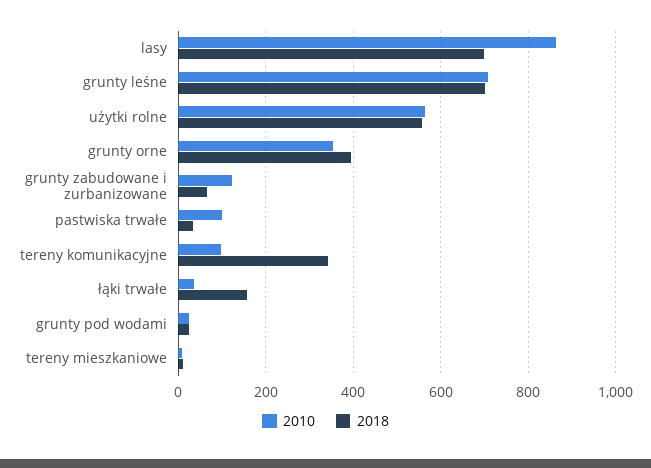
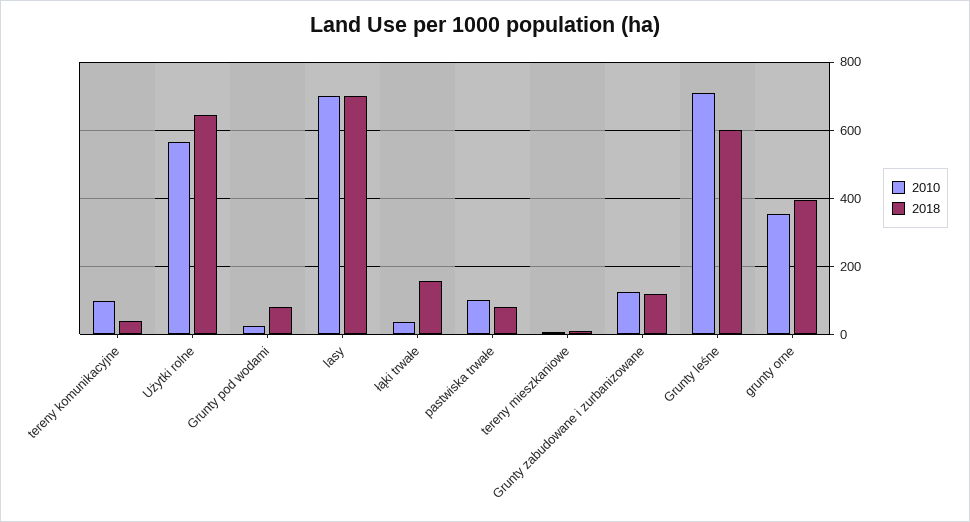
2010, lasy: 860 -> 700
2018, grunty leśne: 700 -> 600
2018, użytki rolne: 560 -> 640
2018, grunty zabudowane i zurbanizowane: 60 -> 120
2018, pastwiska trwałe: 40 -> 80
2018, tereny komunikacyjne: 340 -> 40
2018, grunty pod wodami: 20 -> 80

